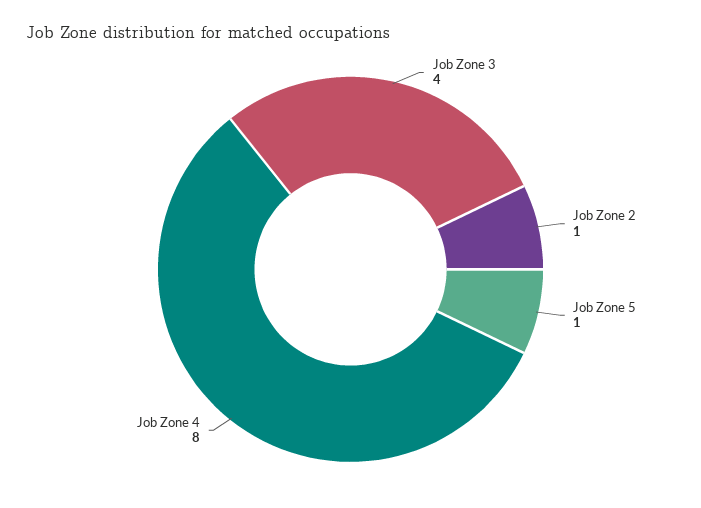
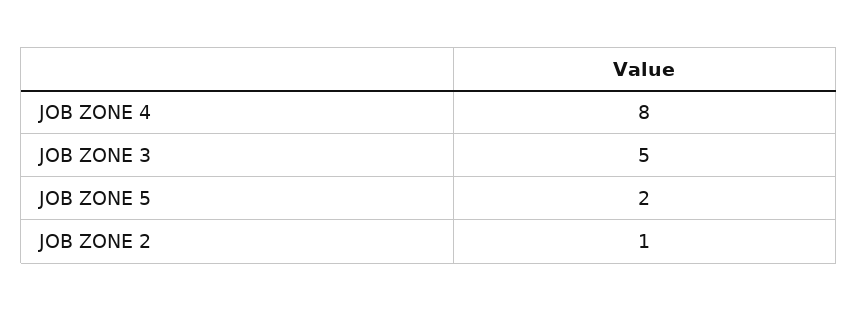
Job Zone 3: 4 -> 5
Job Zone 5: 1 -> 2

